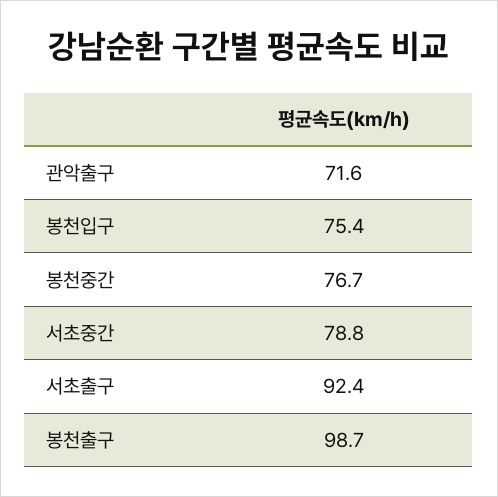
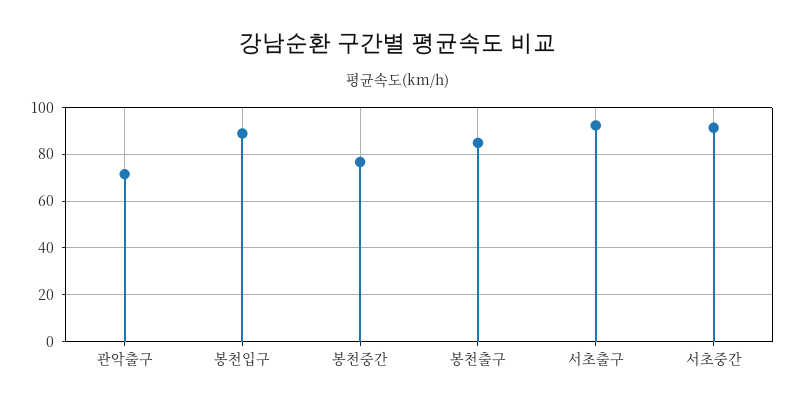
봉천입구: 75.4 -> 90
서초중간: 78.8 -> 90
봉천출구: 98.7 -> 85

